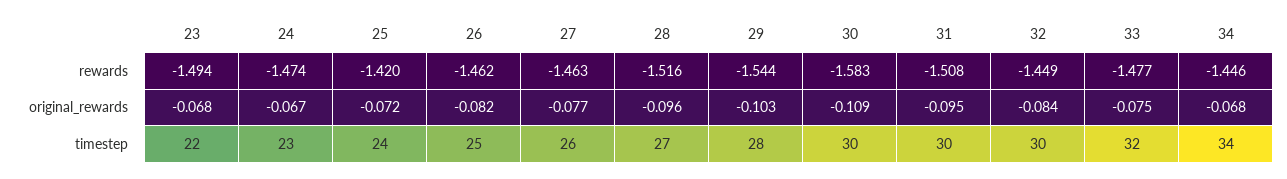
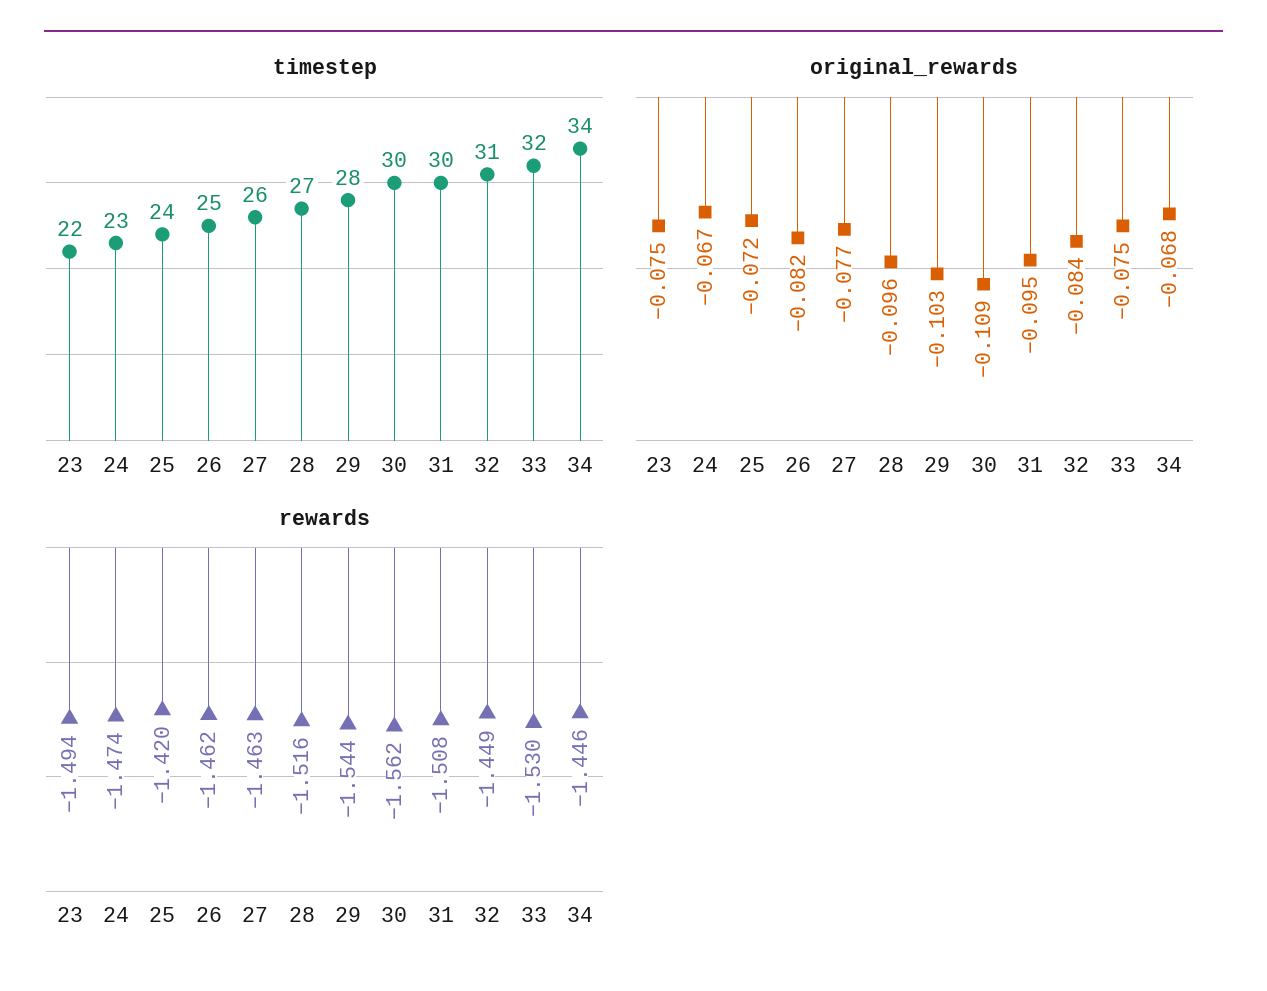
rewards, 30: -1.583 -> -1.562
rewards, 33: -1.477 -> -1.53
original_rewards, 23: -0.068 -> -0.075
timestep, 32: 30 -> 31

